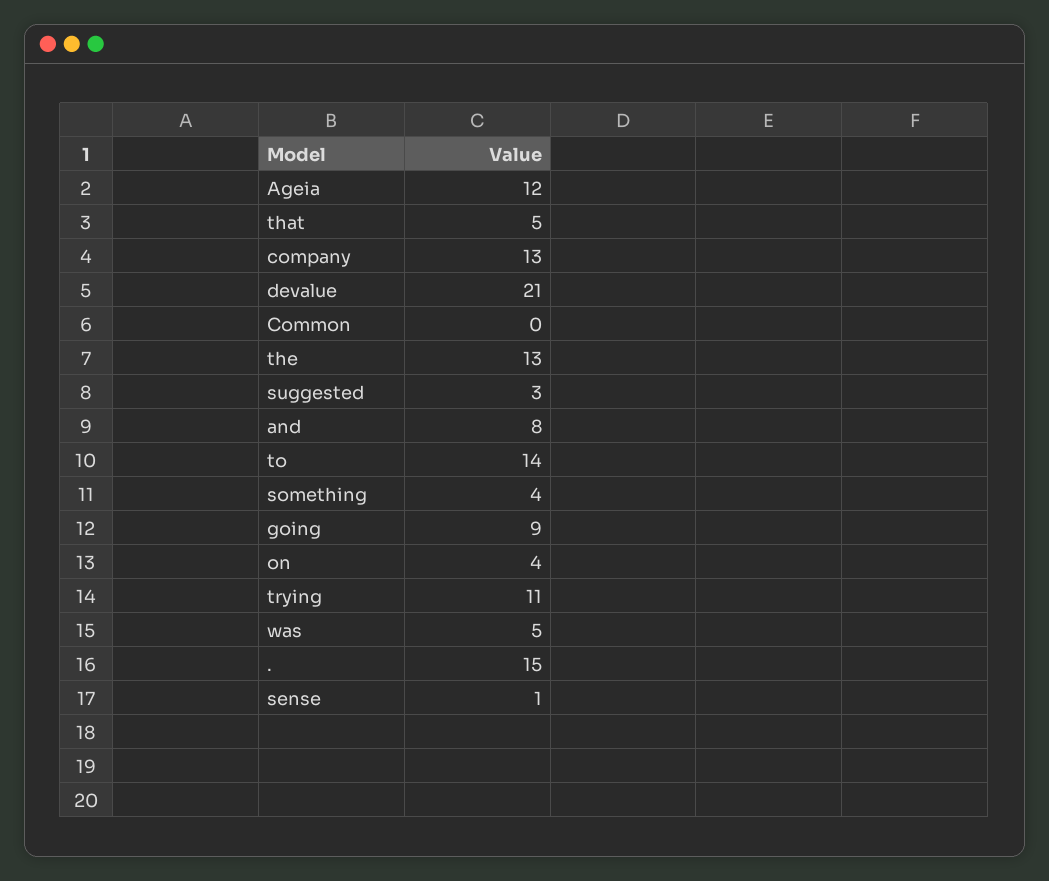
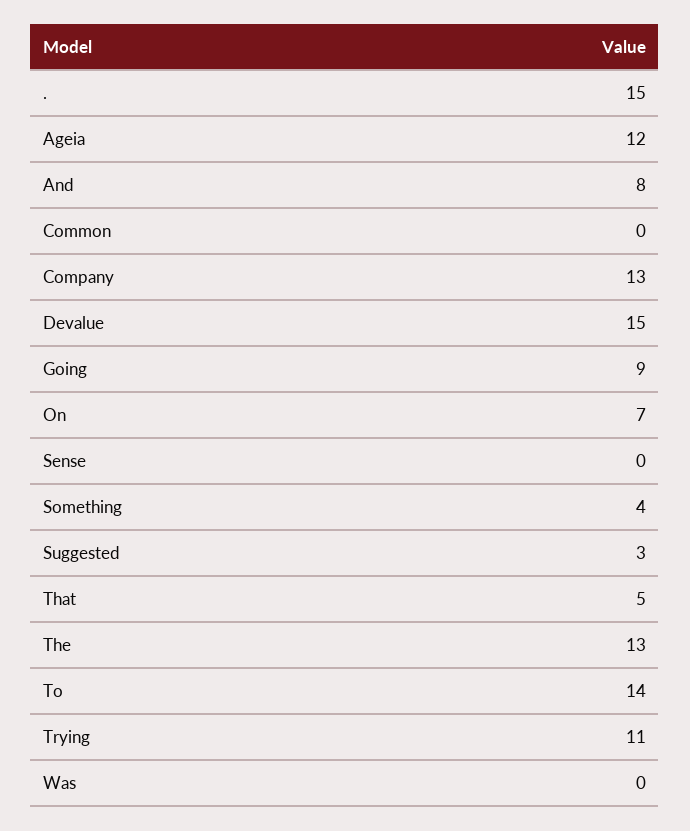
devalue: 21 -> 15
on: 4 -> 7
was: 5 -> 0
sense: 1 -> 0

